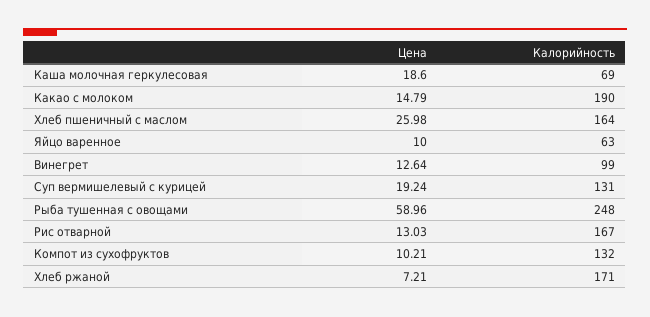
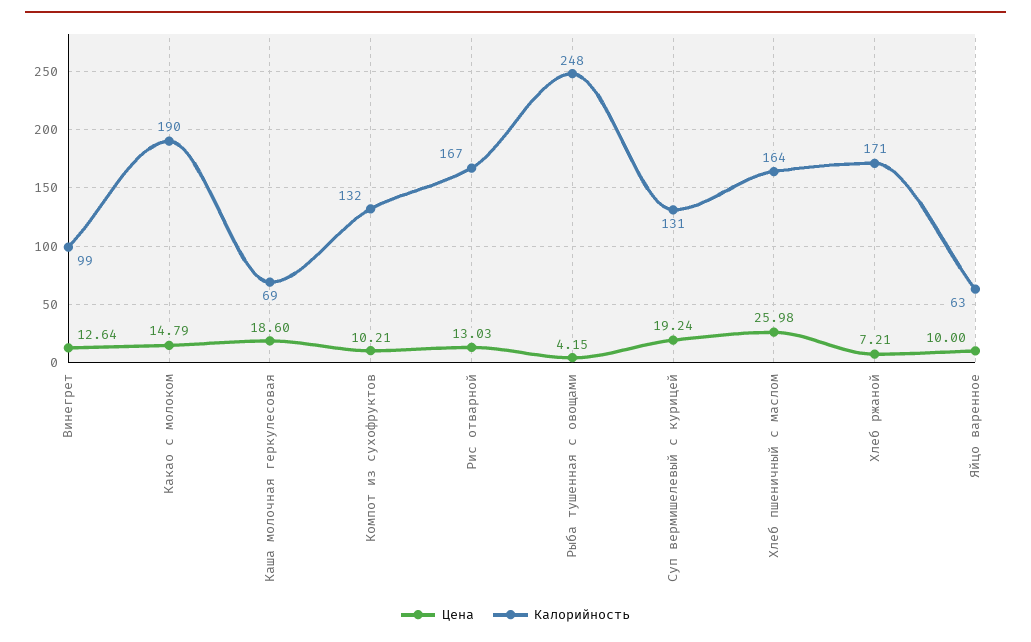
Цена, Рыба тушенная с овощами: 58.96 -> 4.15

